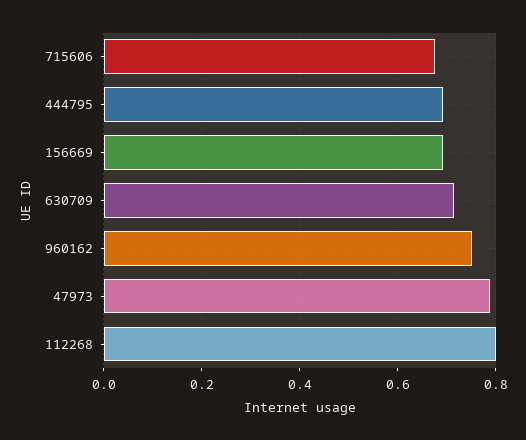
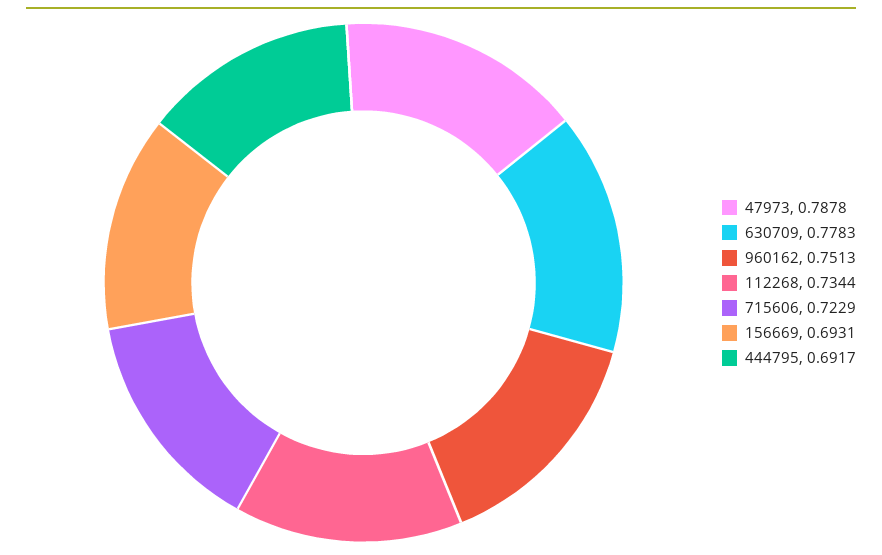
715606: 0.68 -> 0.7229
630709: 0.72 -> 0.7783
112268: 0.8 -> 0.7344

